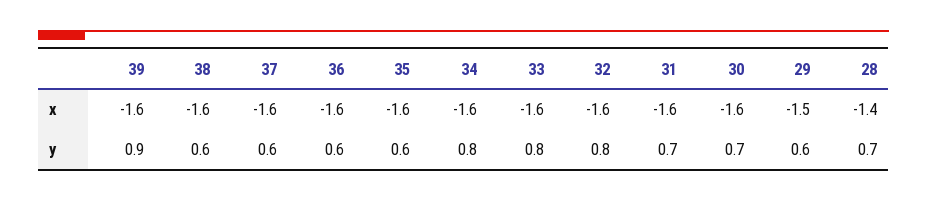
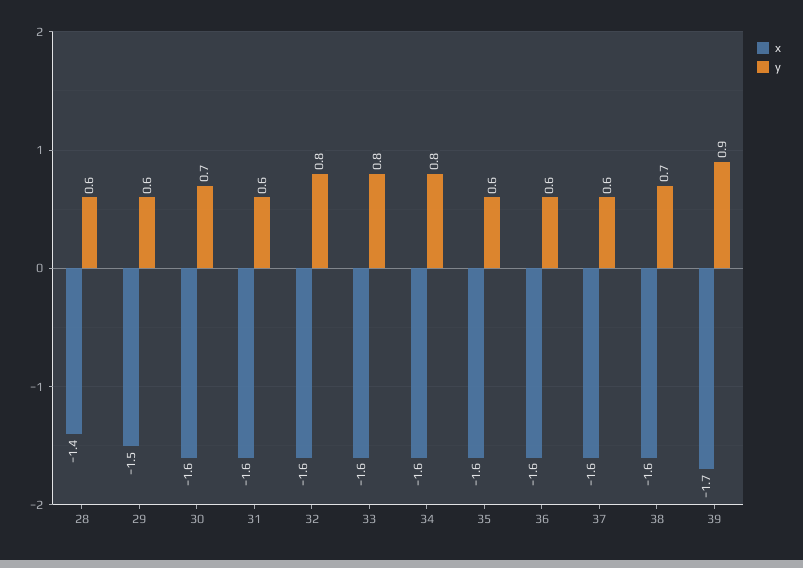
x, 39: -1.6 -> -1.7
y, 38: 0.6 -> 0.7
y, 31: 0.7 -> 0.6
y, 28: 0.7 -> 0.6

